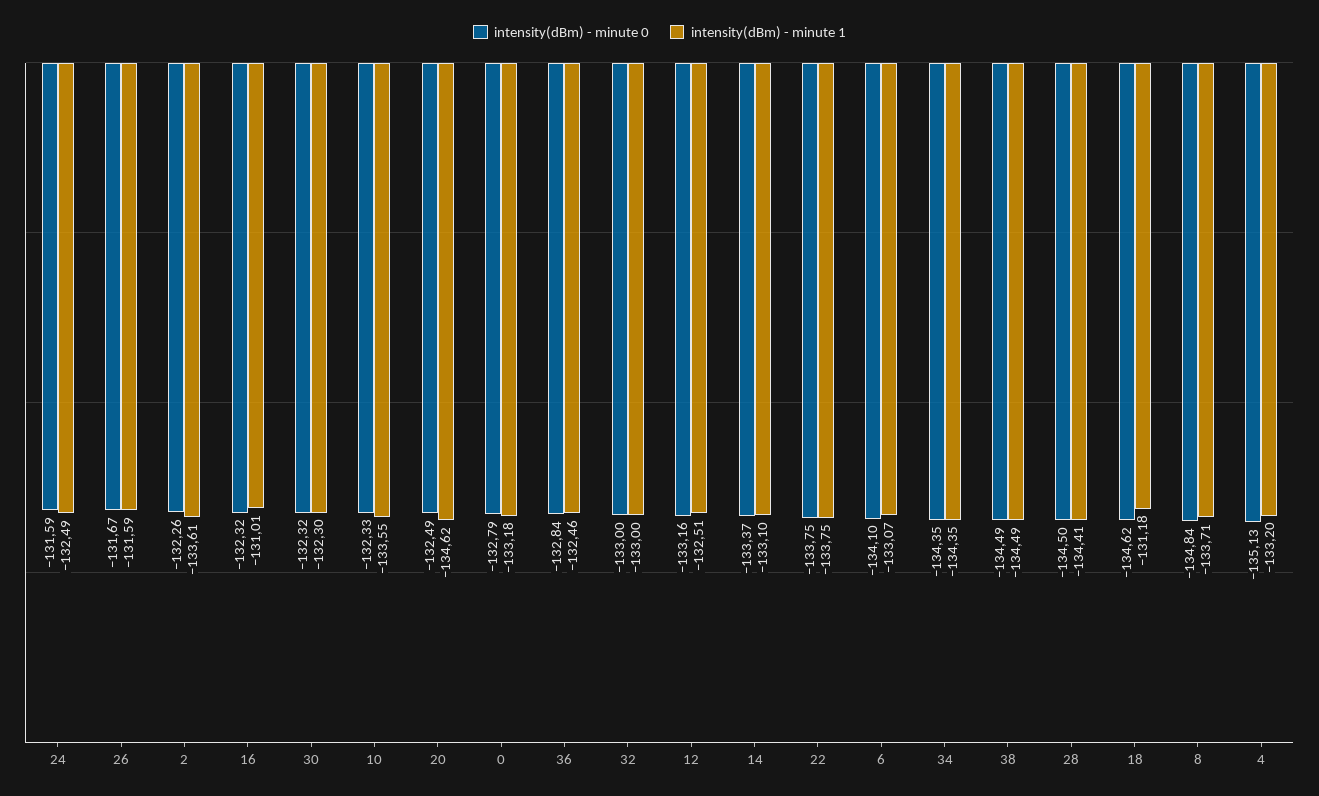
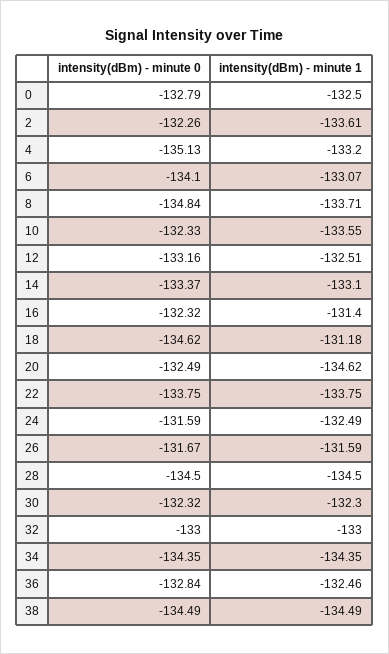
intensity(dBm) - minute 1, 16: -131.01 -> -131.4
intensity(dBm) - minute 1, 0: -133.18 -> -132.5
intensity(dBm) - minute 1, 28: -134.41 -> -134.5

